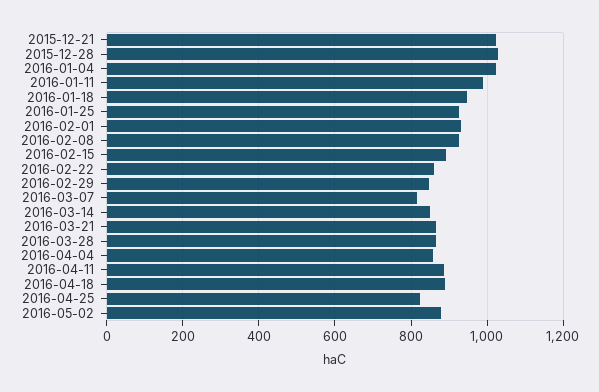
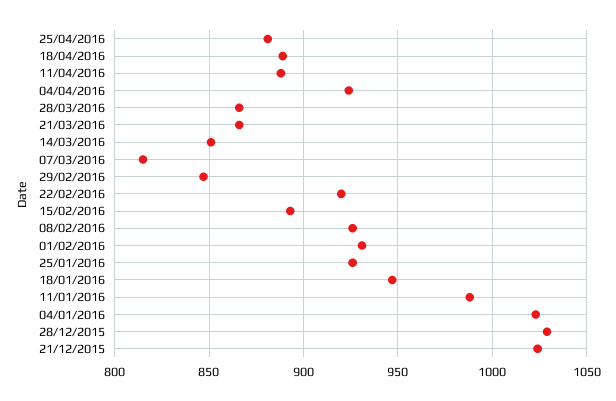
2016-02-22: 860 -> 920
2016-04-04: 860 -> 925
2016-04-25: 820 -> 880
2016-05-02: 880 -> none

